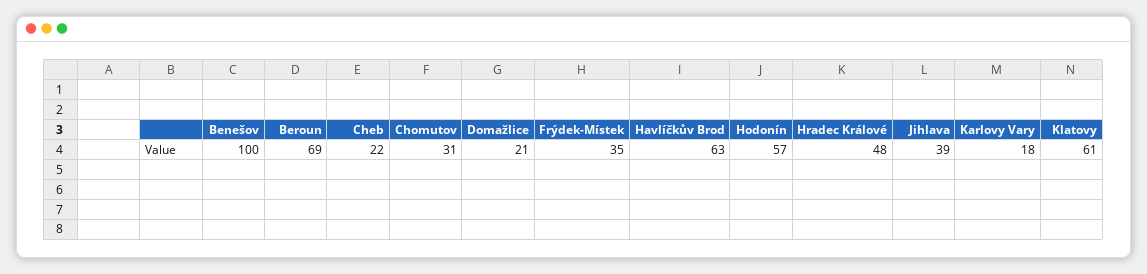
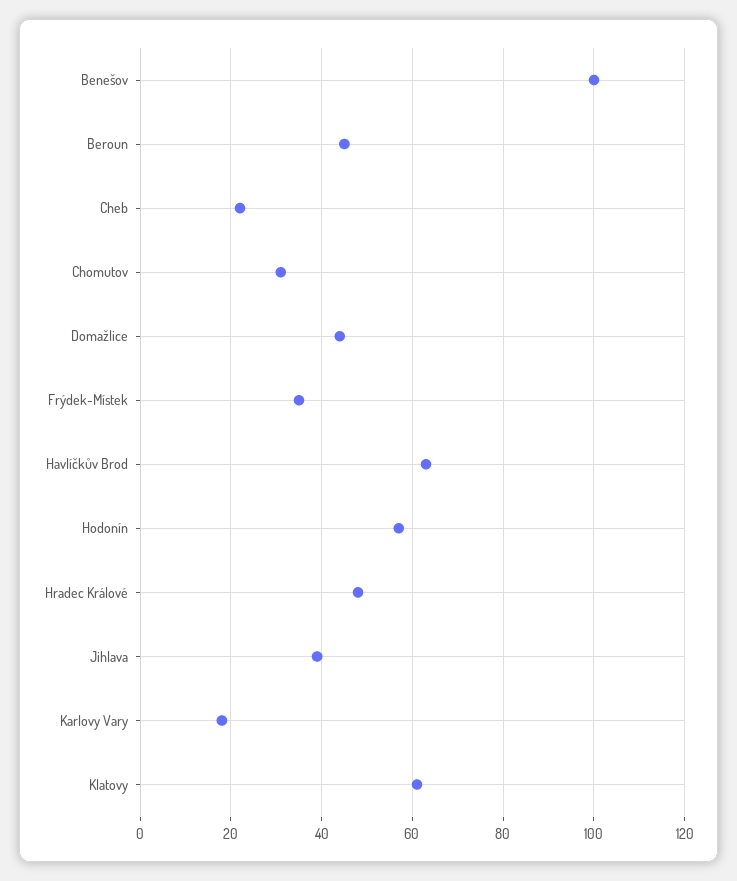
Beroun: 69 -> 45
Domažlice: 21 -> 45

